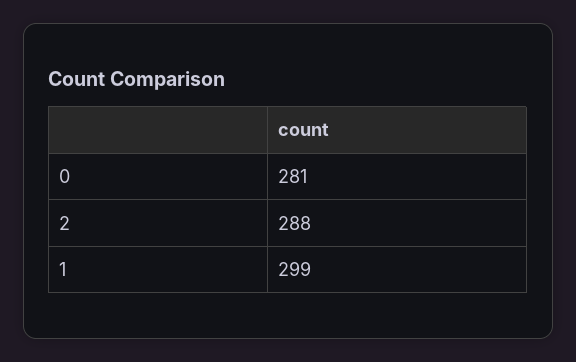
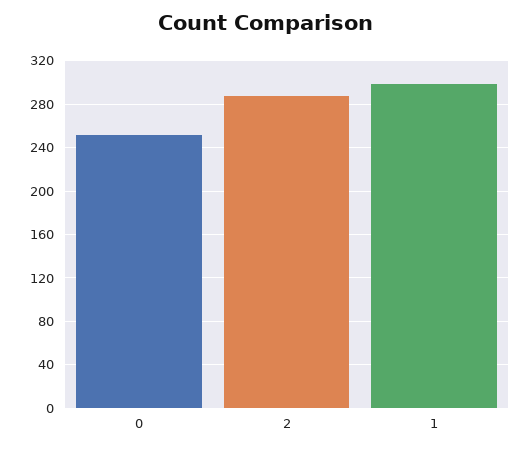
0: 281 -> 250

